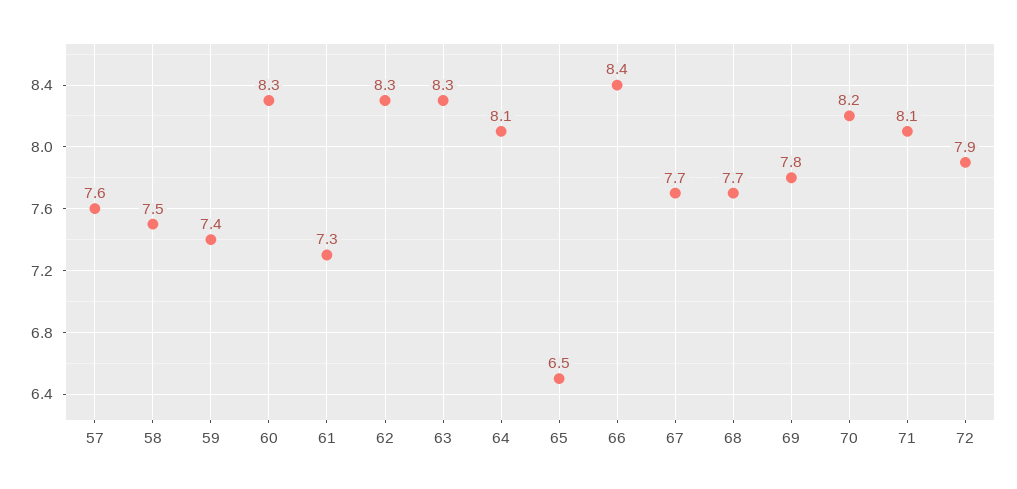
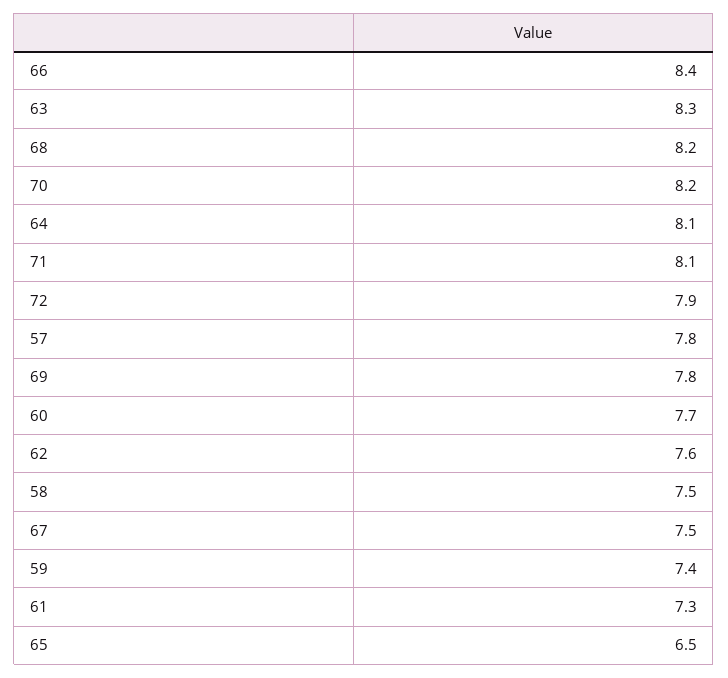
57: 7.6 -> 7.8
60: 8.3 -> 7.7
62: 8.3 -> 7.6
67: 7.7 -> 7.5
68: 7.7 -> 8.2

